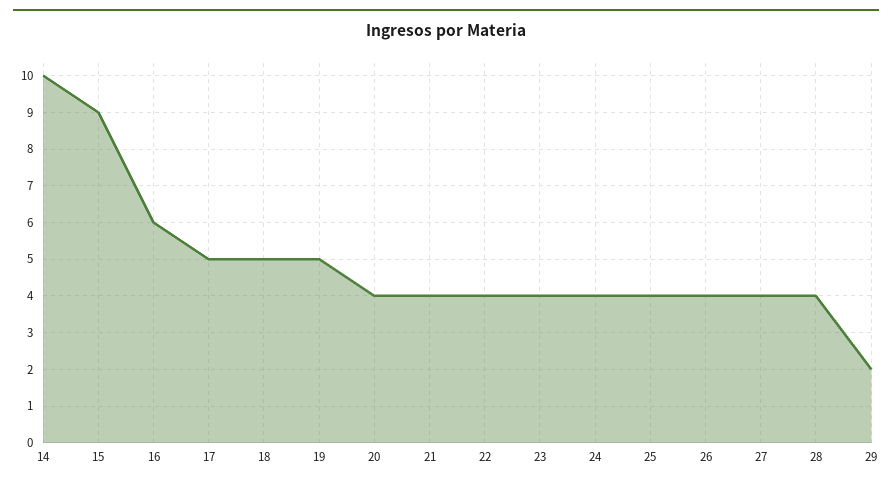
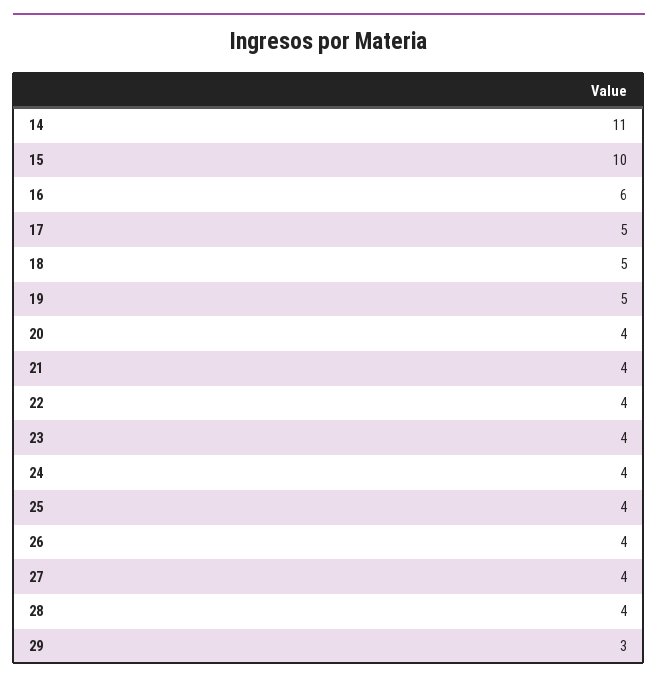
14: 10 -> 11
15: 9 -> 10
29: 2 -> 3

